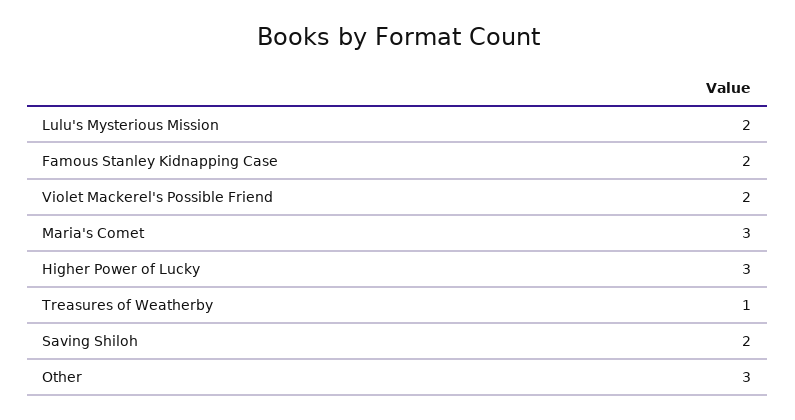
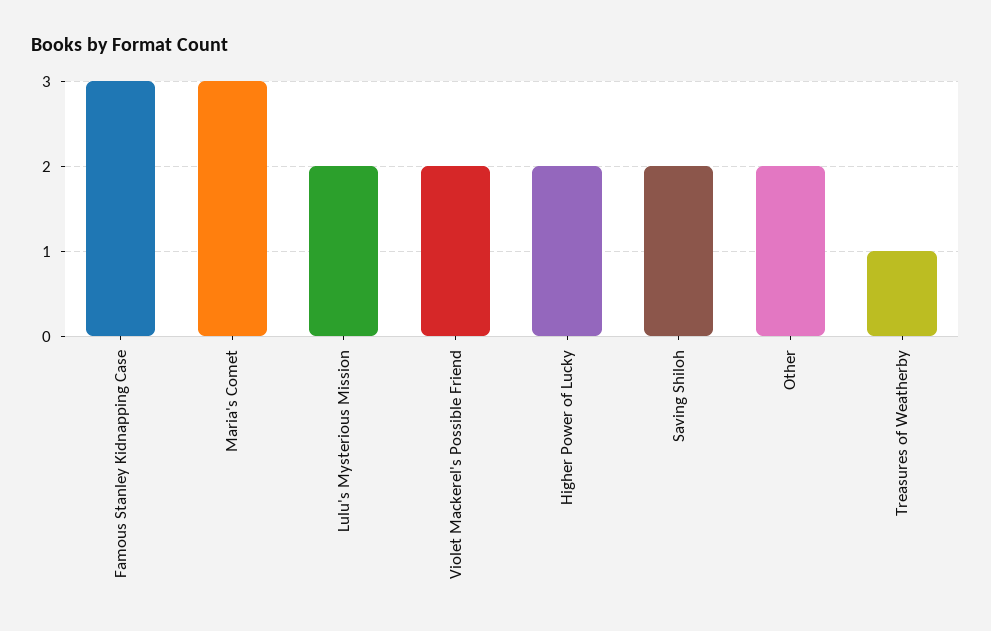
Famous Stanley Kidnapping Case: 2 -> 3
Higher Power of Lucky: 3 -> 2
Other: 3 -> 2

